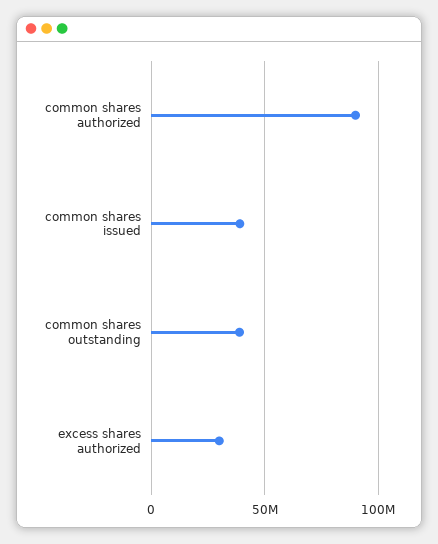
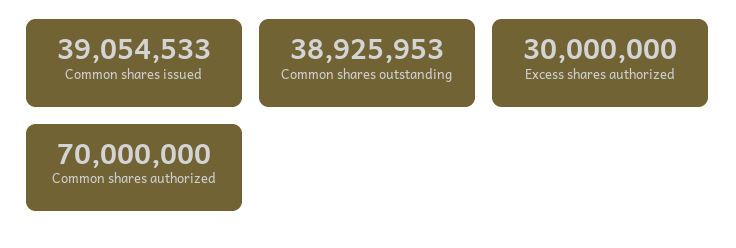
common shares authorized: 90000000 -> 70000000

